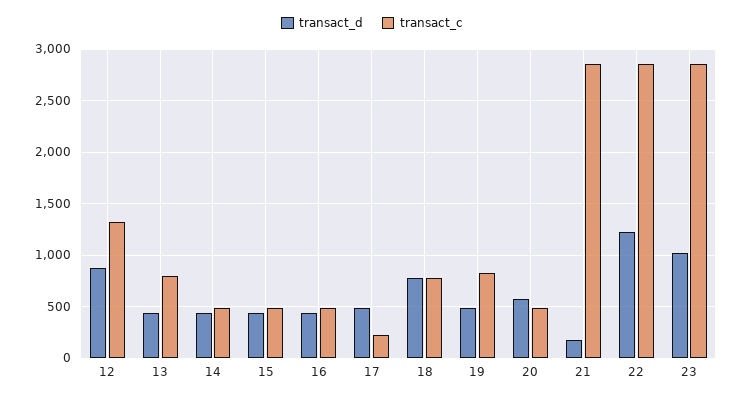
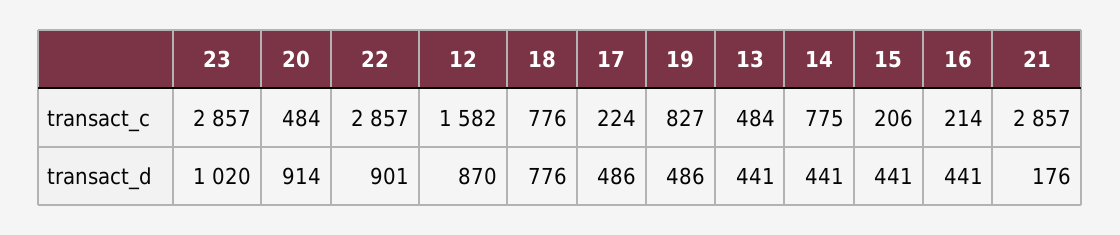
transact_c, 12: 1300 -> 1582
transact_c, 13: 800 -> 484
transact_c, 14: 500 -> 775
transact_c, 15: 500 -> 206
transact_c, 16: 500 -> 214
transact_d, 20: 600 -> 914
transact_d, 22: 1200 -> 901

